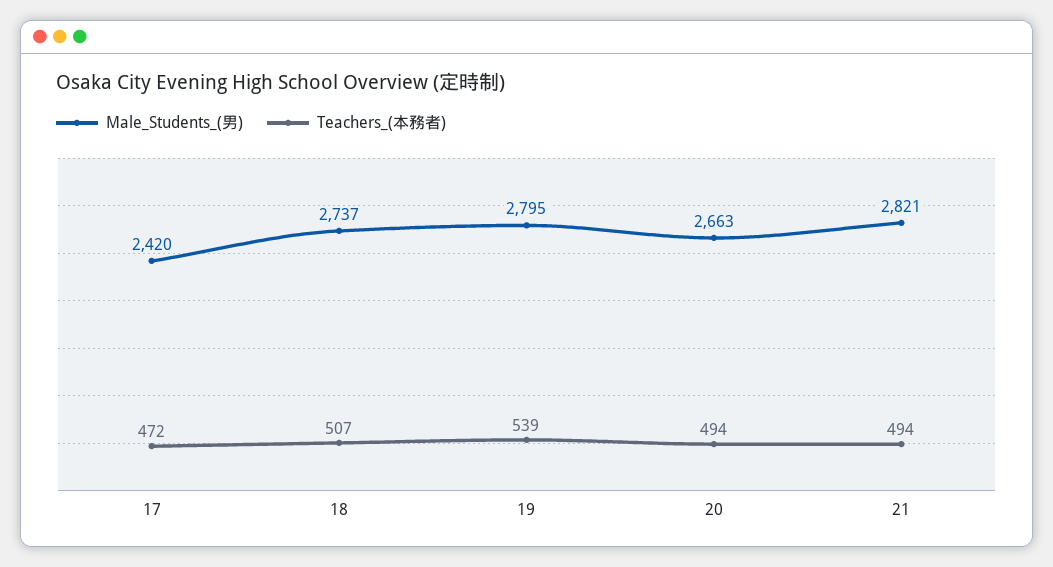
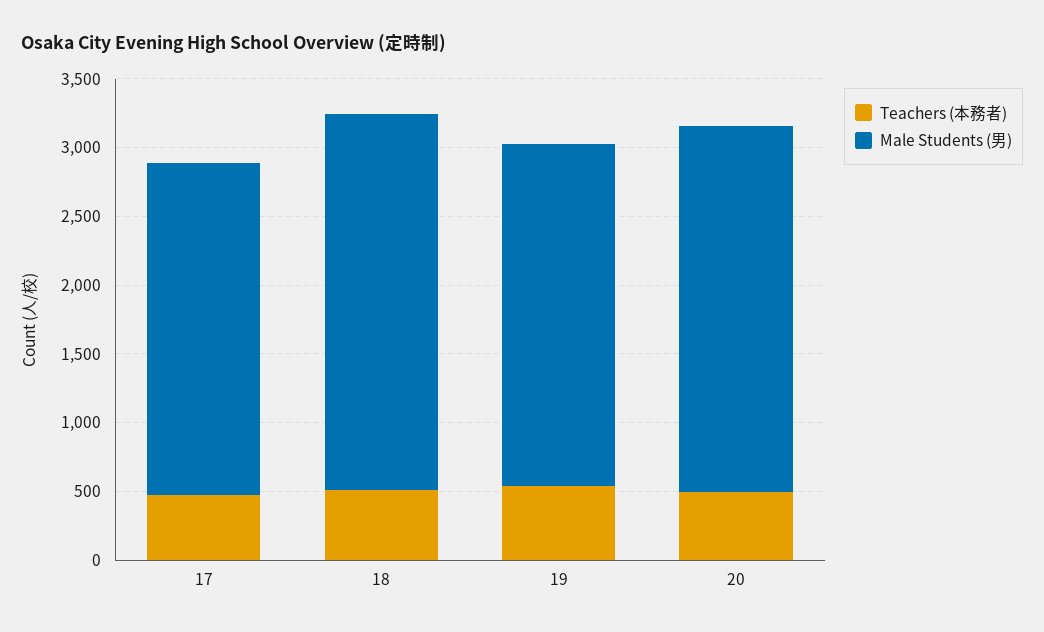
Male_Students_(男), 19: 2795 -> 2500
Male_Students_(男), 21: 2821 -> none
Teachers_(本務者), 21: 494 -> none

